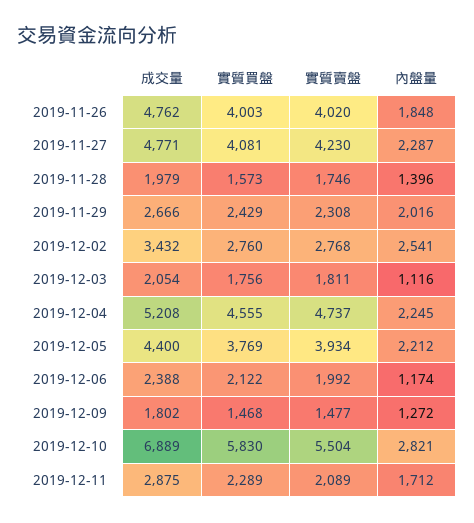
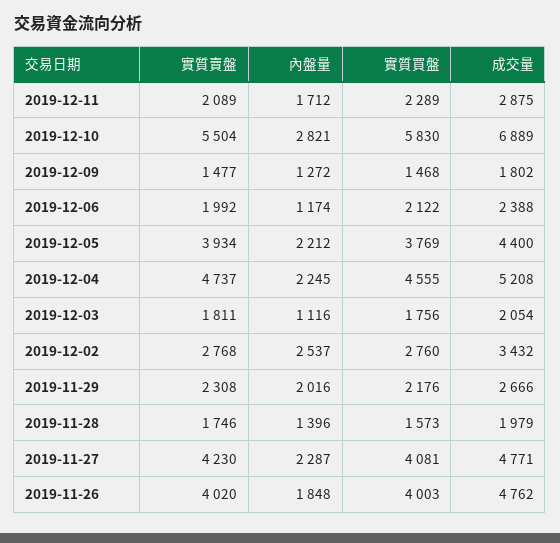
實質買盤, 2019-11-29: 2429 -> 2176
內盤量, 2019-12-02: 2541 -> 2537

